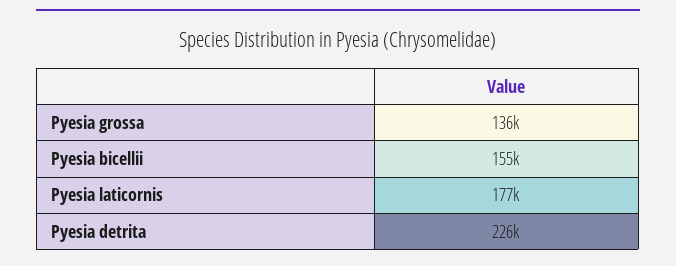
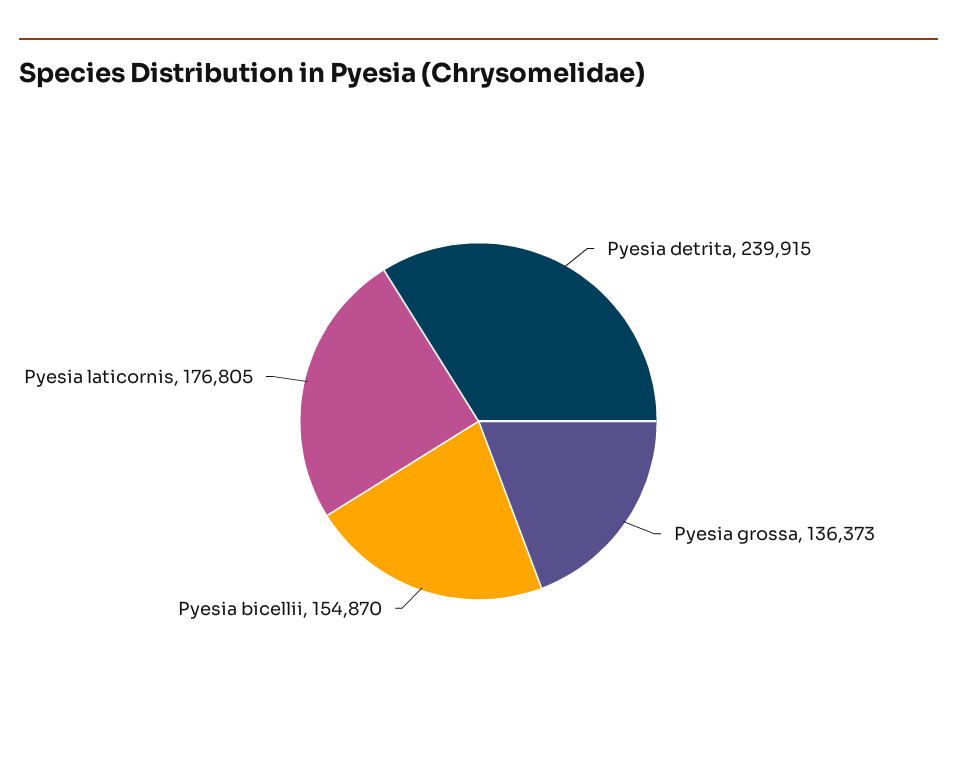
Pyesia detrita: 226000 -> 239915

